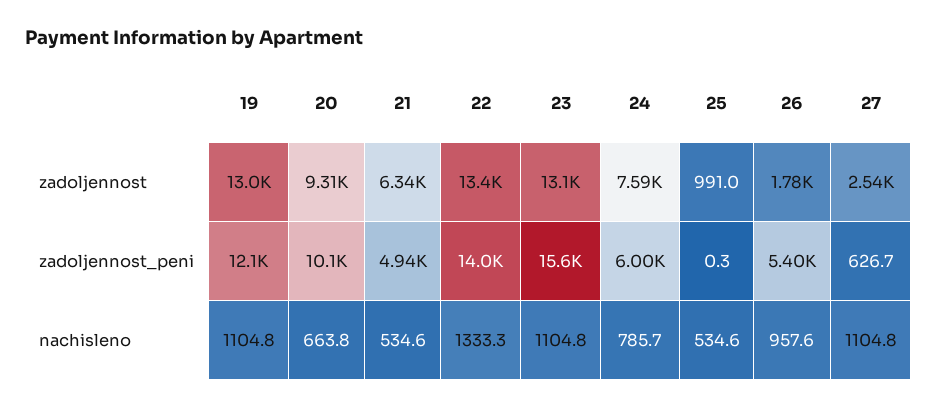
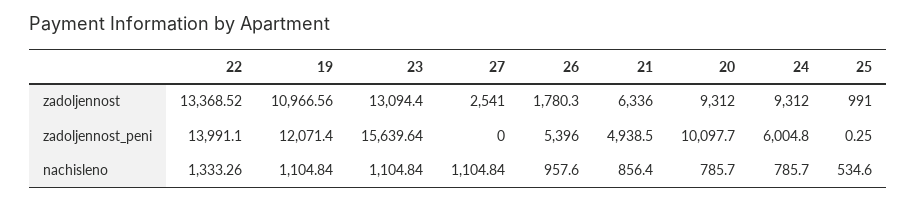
19, zadoljennost: 13000 -> 10966.56
24, zadoljennost: 7590 -> 9312
27, zadoljennost_peni: 626.7 -> 0
20, nachisleno: 663.8 -> 785.7
21, nachisleno: 534.6 -> 856.4

